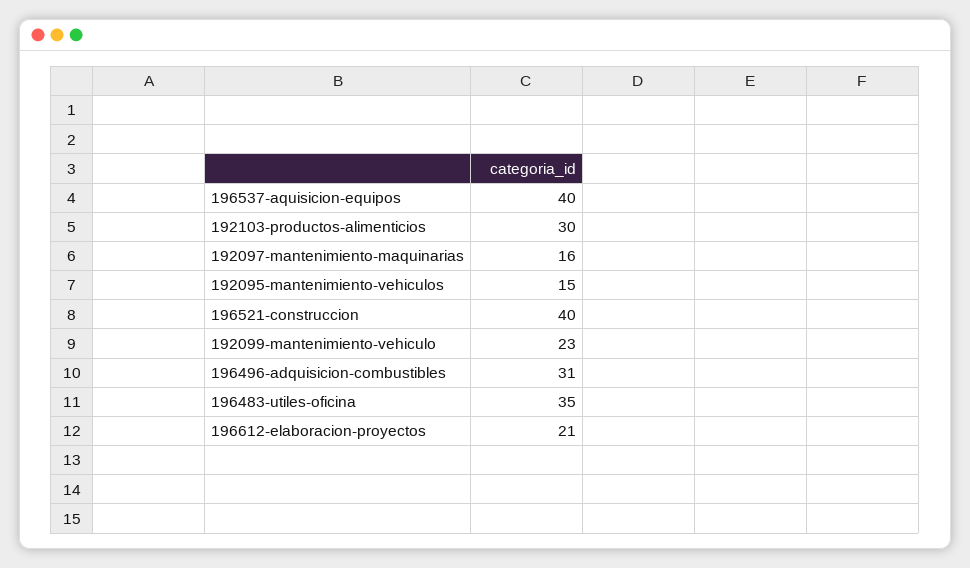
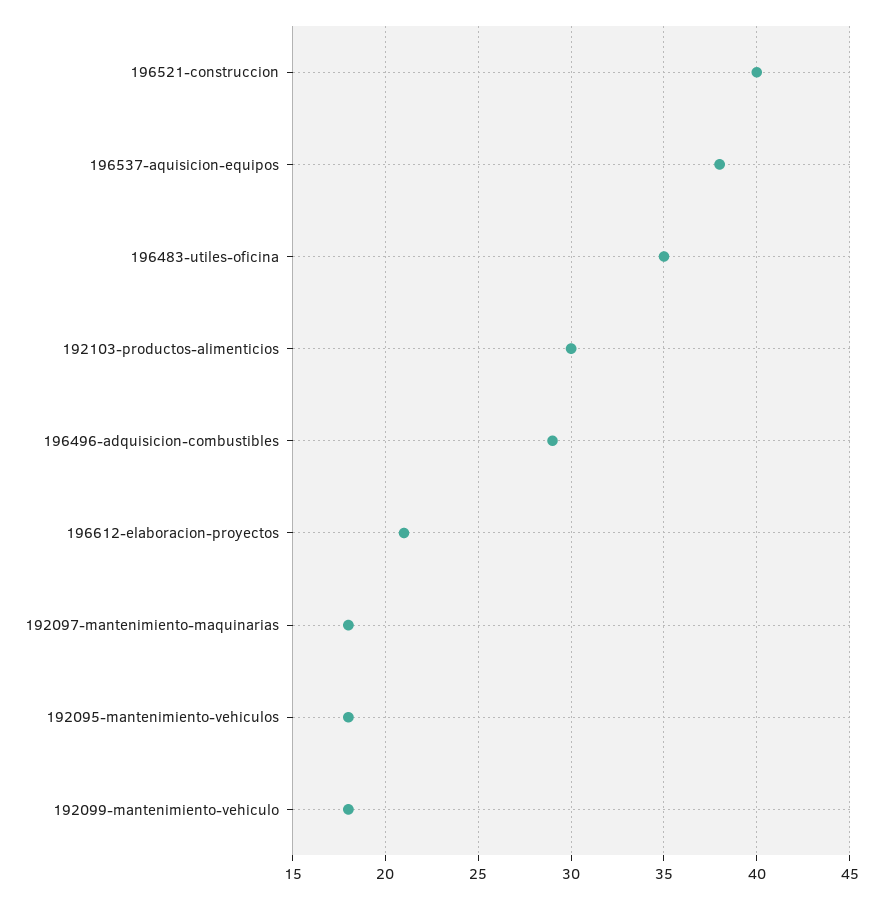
196537-aquisicion-equipos: 40 -> 38
192097-mantenimiento-maquinarias: 16 -> 18
192095-mantenimiento-vehiculos: 15 -> 18
192099-mantenimiento-vehiculo: 23 -> 18
196496-adquisicion-combustibles: 31 -> 29

